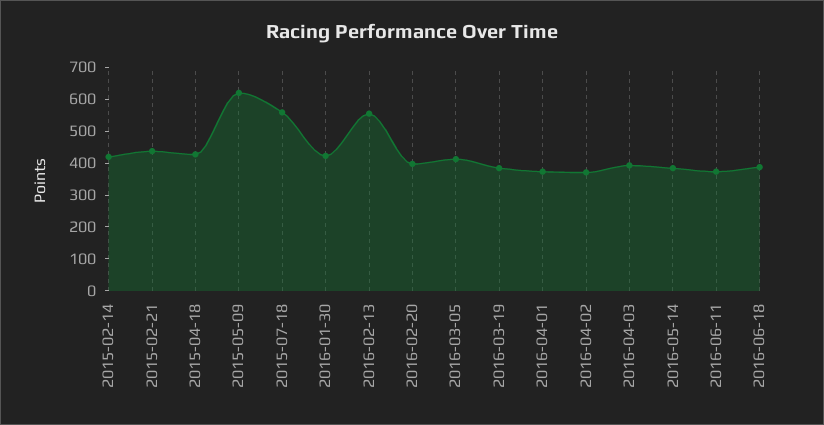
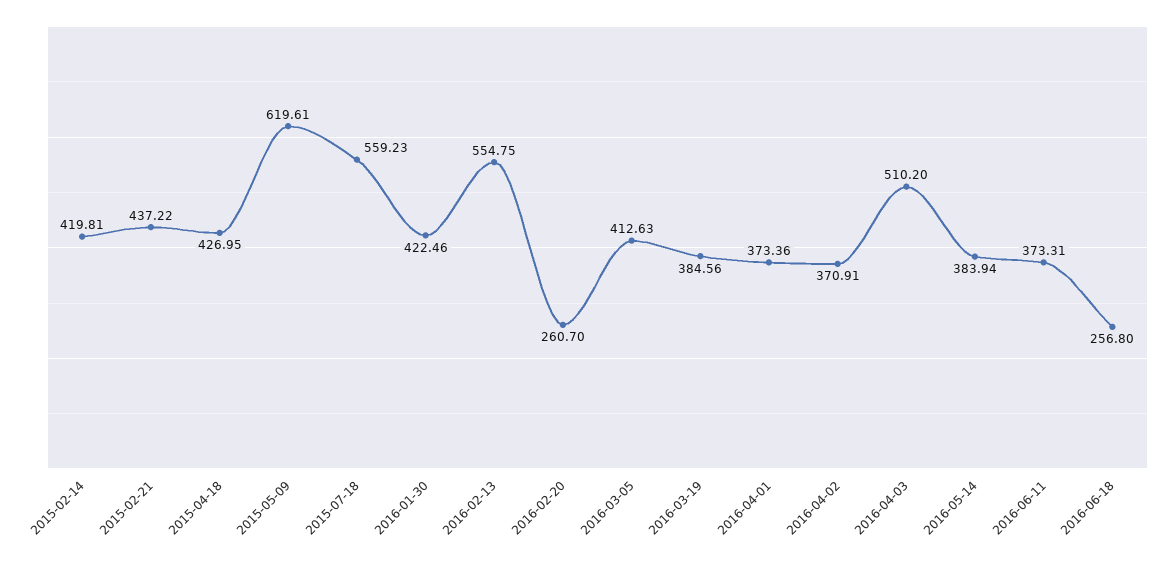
2016-02-20: 400 -> 260.7
2016-04-03: 400 -> 510.2
2016-06-18: 400 -> 256.8

